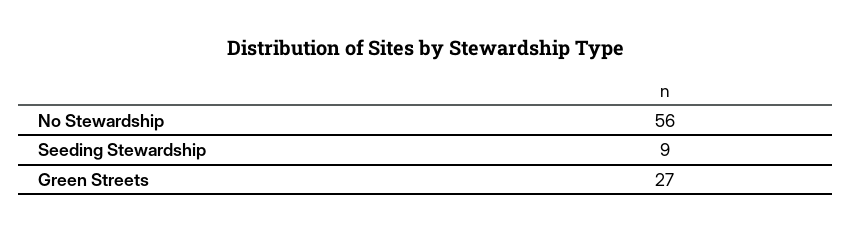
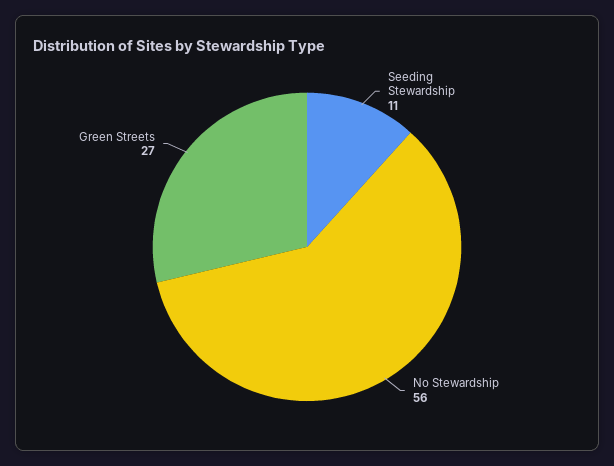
Seeding Stewardship: 9 -> 11

